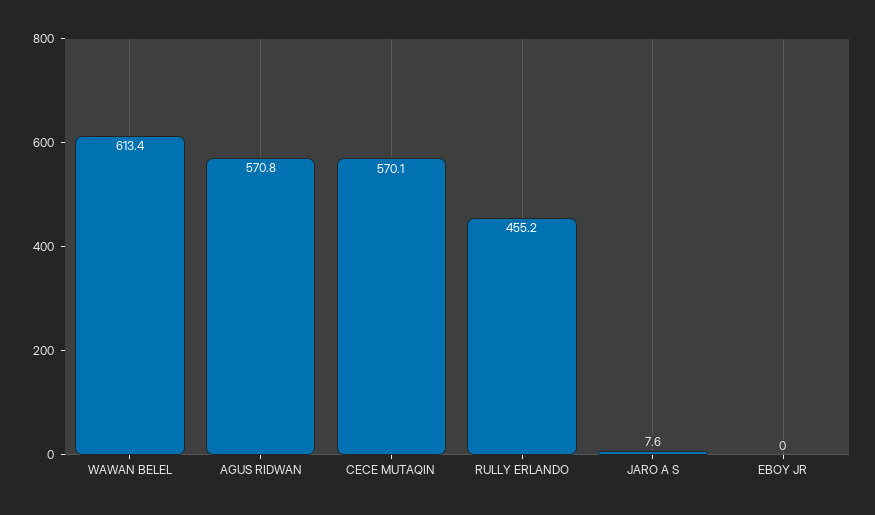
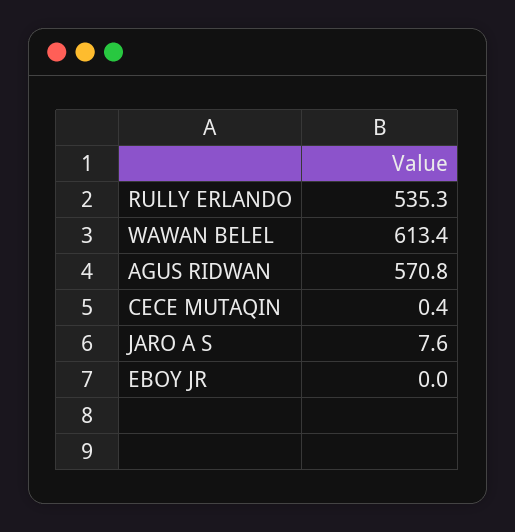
CECE MUTAQIN: 570.1 -> 0.4
RULLY ERLANDO: 455.2 -> 535.3

